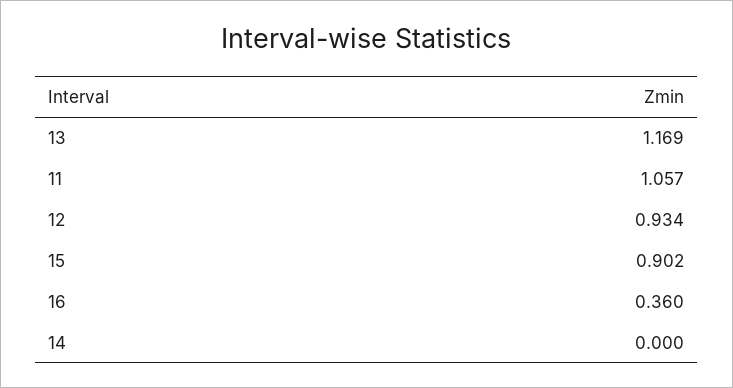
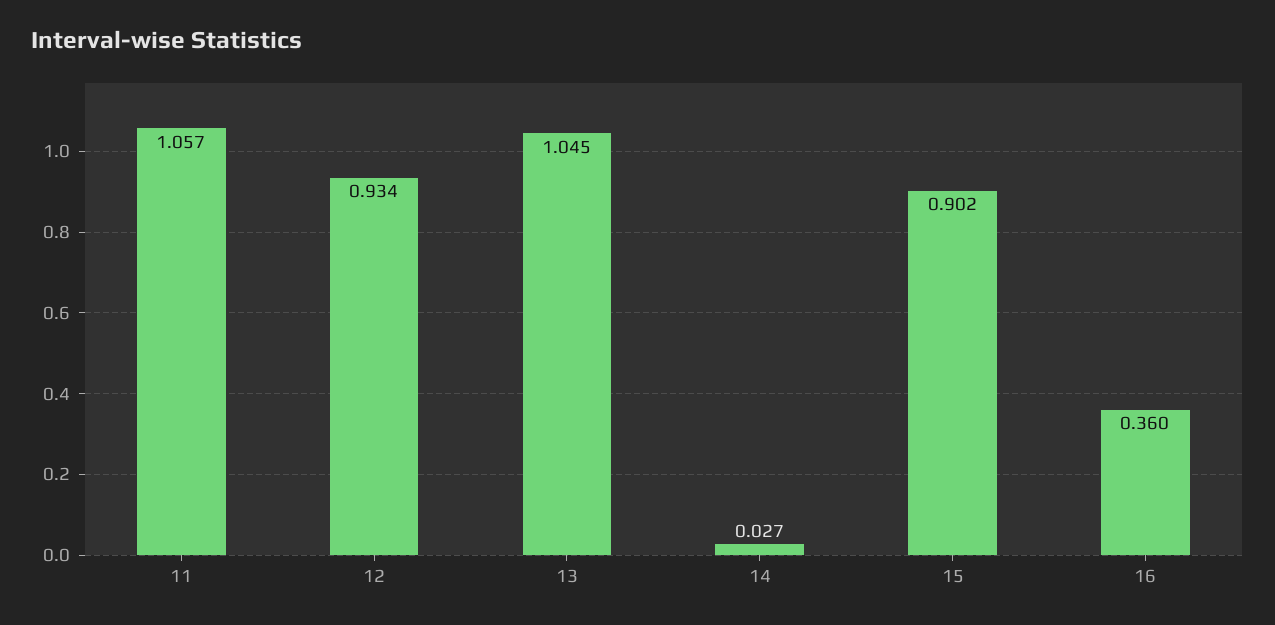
13: 1.169 -> 1.045
14: 0 -> 0.027

